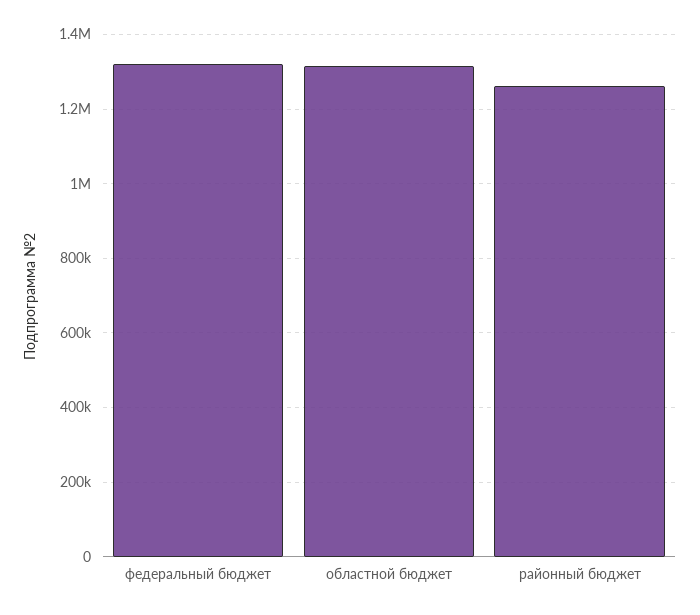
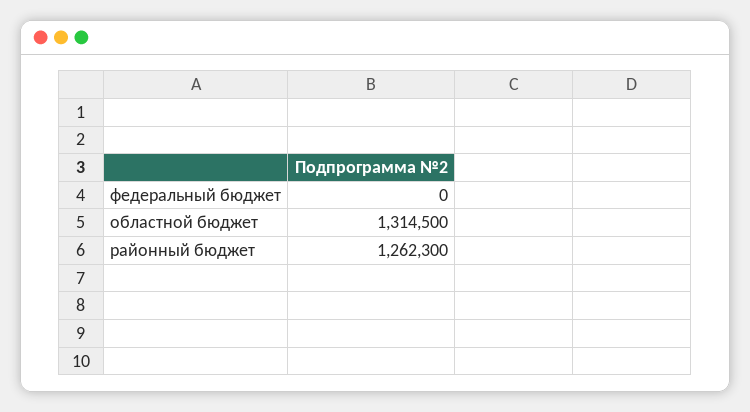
федеральный бюджет: 1320000 -> 0

